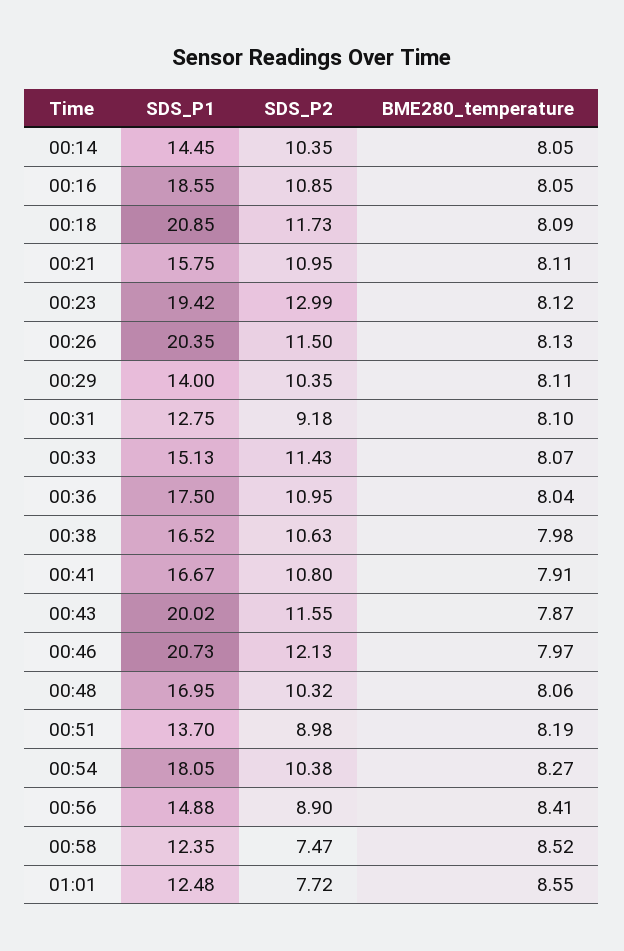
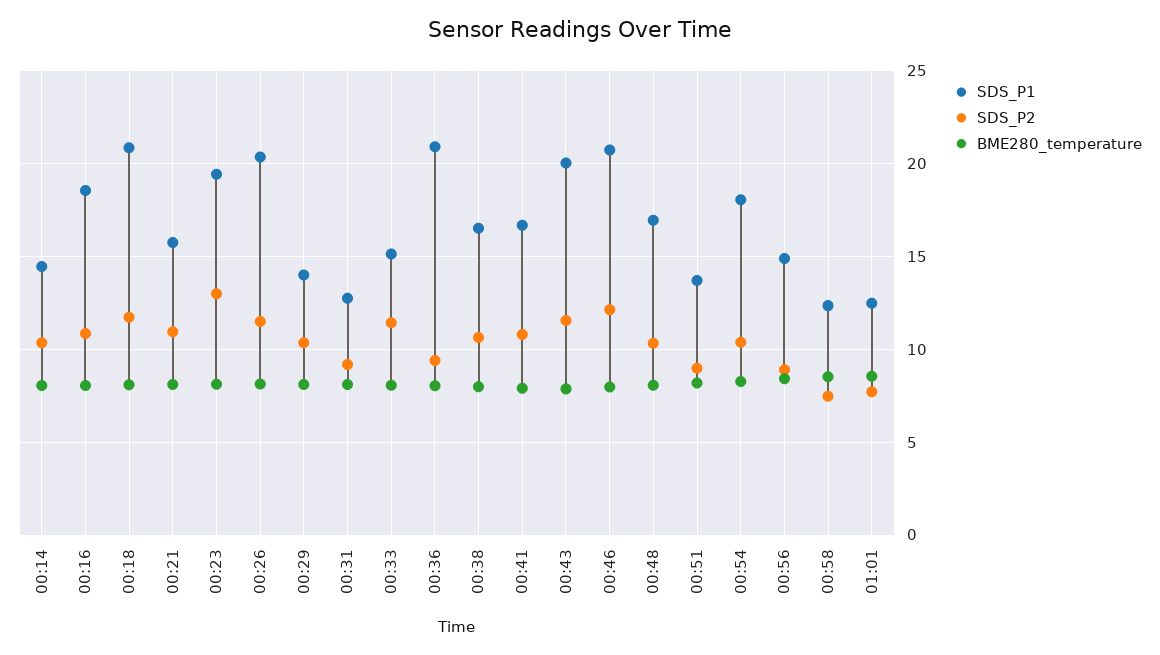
SDS_P1, 00:36: 17.5 -> 21
SDS_P2, 00:36: 10.95 -> 9.5

